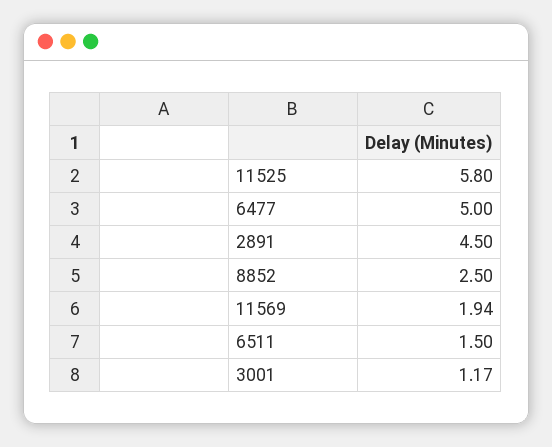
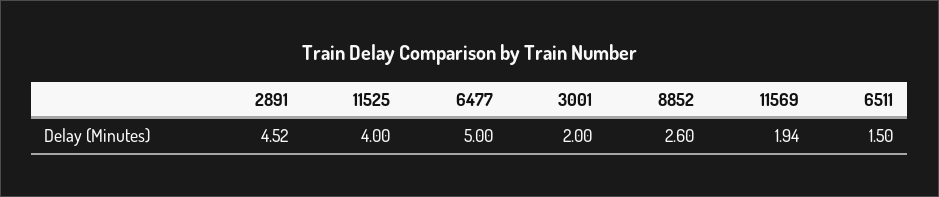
11525: 5.8 -> 4
2891: 4.5 -> 4.52
8852: 2.5 -> 2.6
3001: 1.17 -> 2

